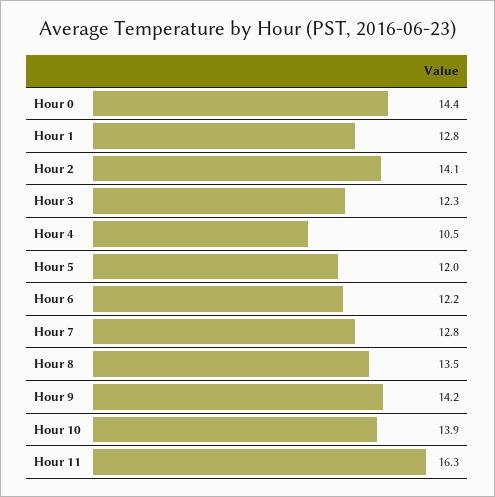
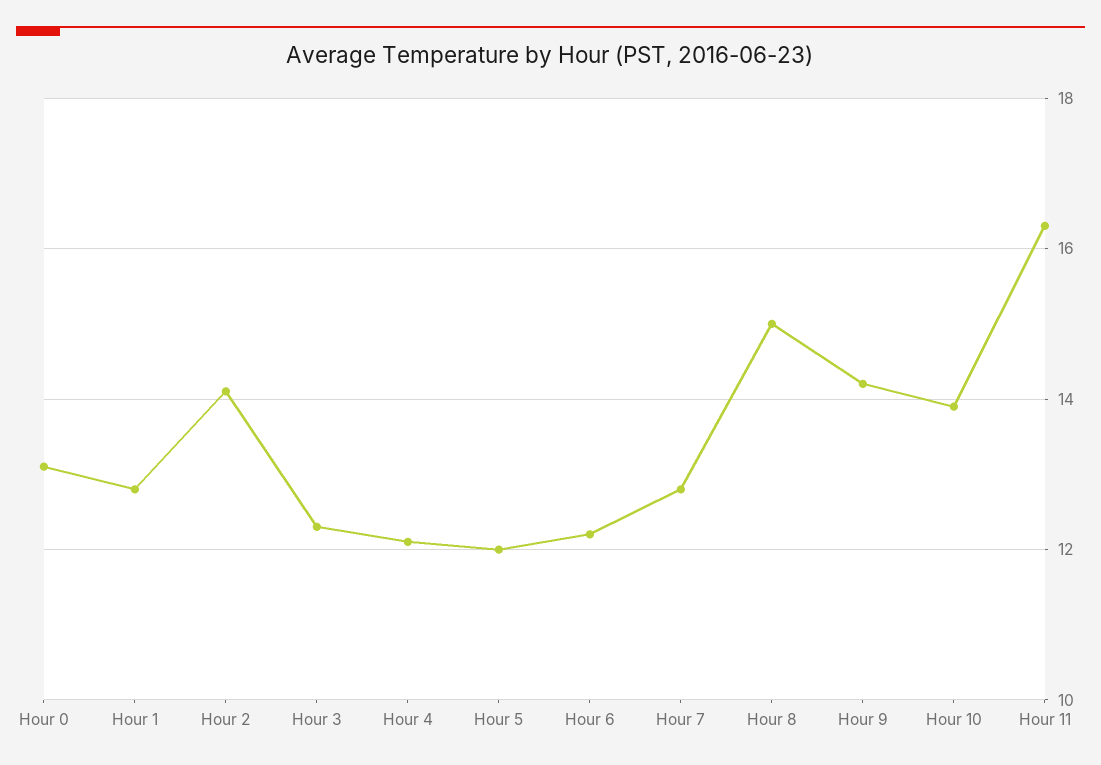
Hour 0: 14.4 -> 13
Hour 4: 10.5 -> 12
Hour 8: 13.5 -> 15

